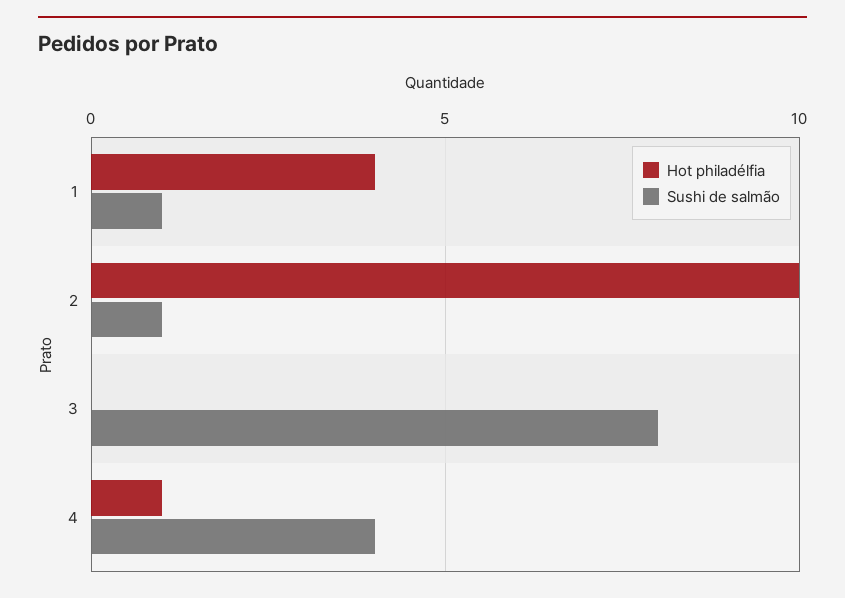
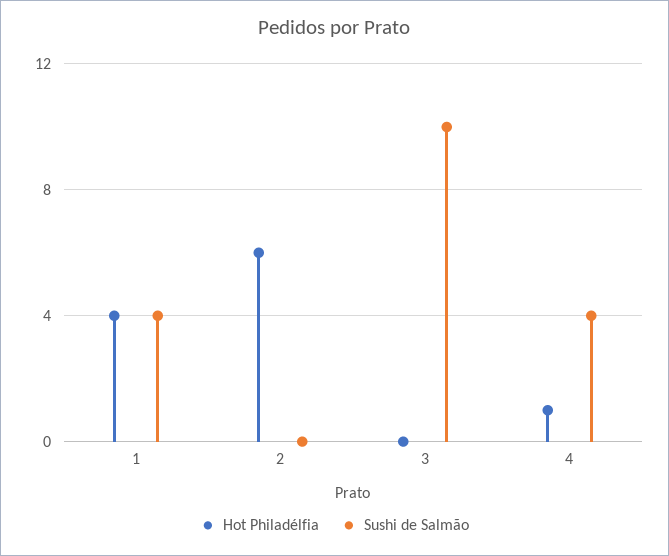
Sushi de salmão, 1: 1 -> 4
Hot philadélfia, 2: 10 -> 6
Sushi de salmão, 2: 1 -> 0
Sushi de salmão, 3: 8 -> 10

